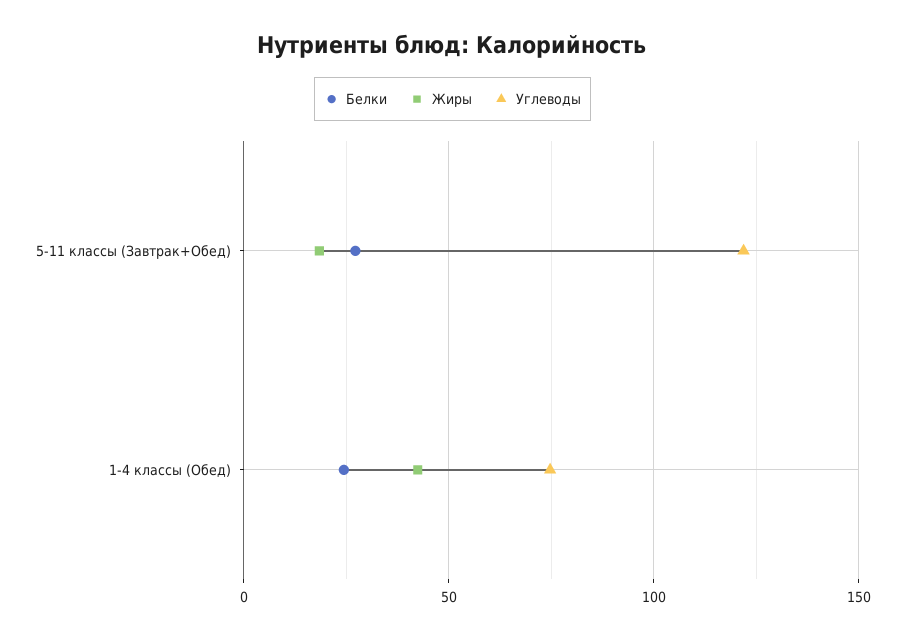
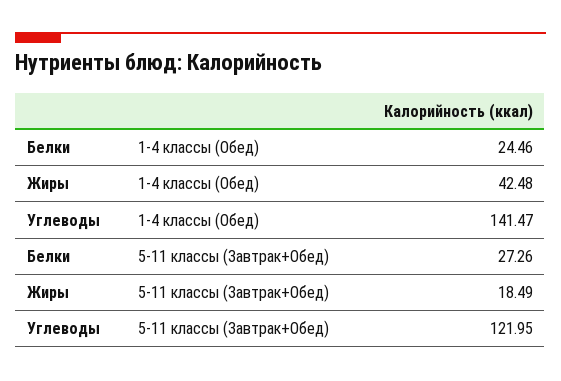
Углеводы, 1-4 классы (Обед): 75 -> 141.47

